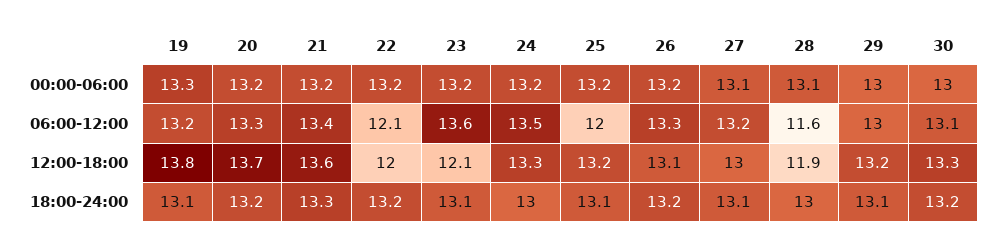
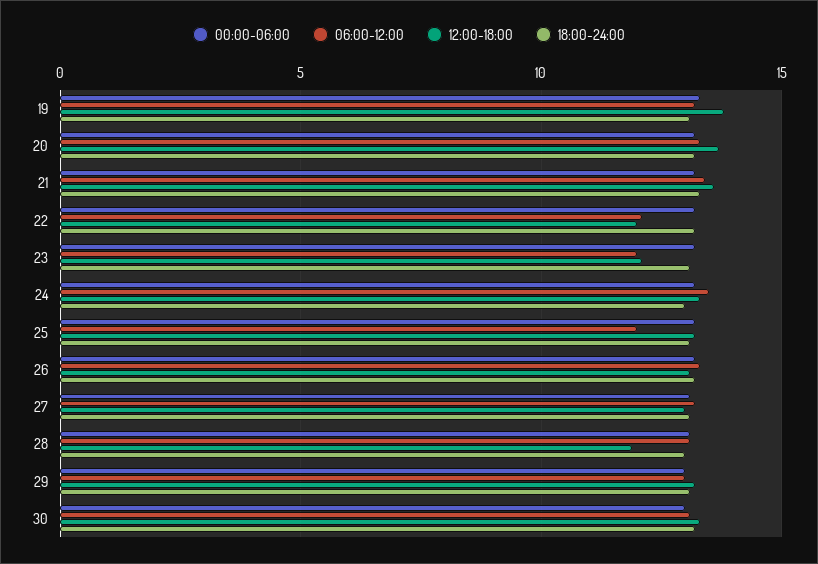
06:00-12:00, 23: 13.6 -> 12
06:00-12:00, 28: 11.6 -> 13

